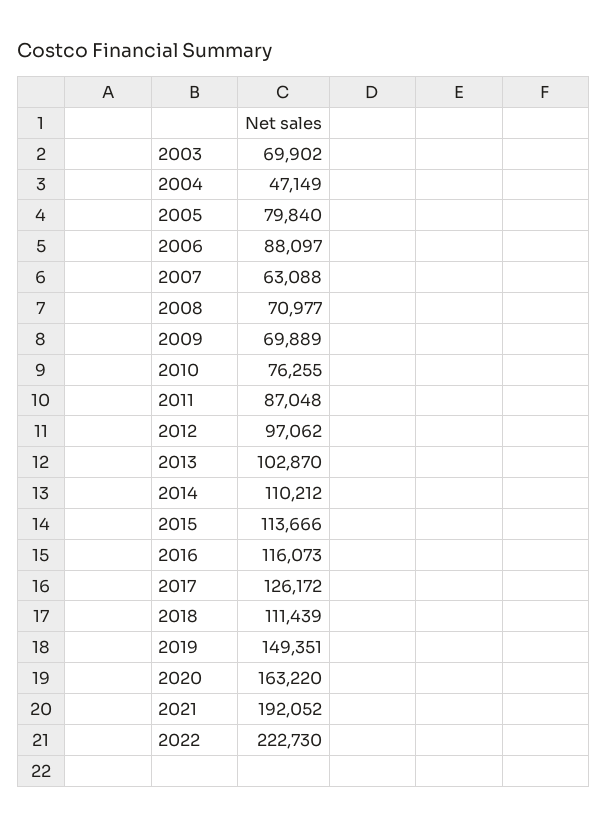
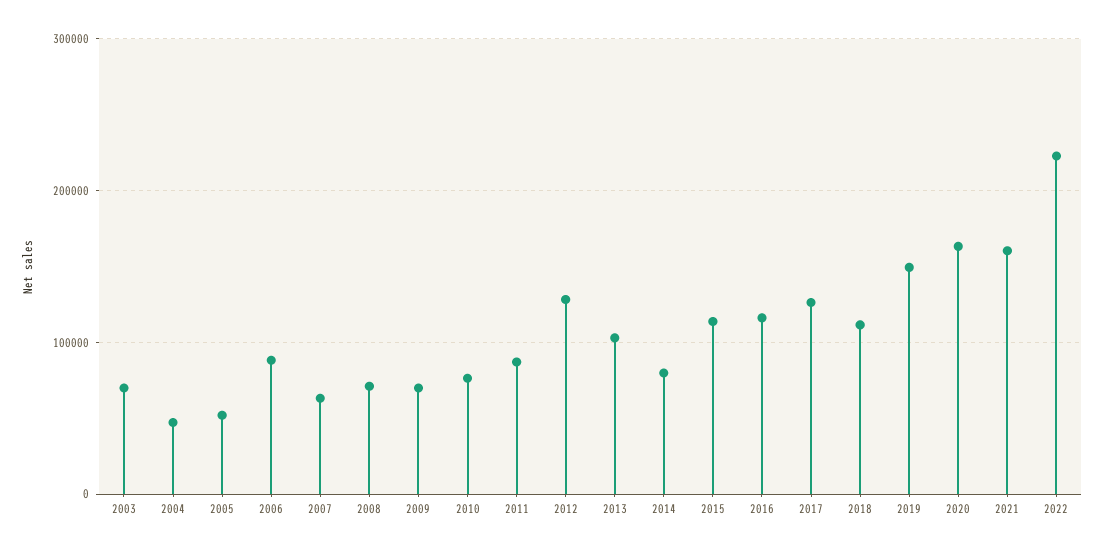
2005: 79840 -> 50000
2012: 97062 -> 130000
2014: 110212 -> 80000
2021: 192052 -> 160000

